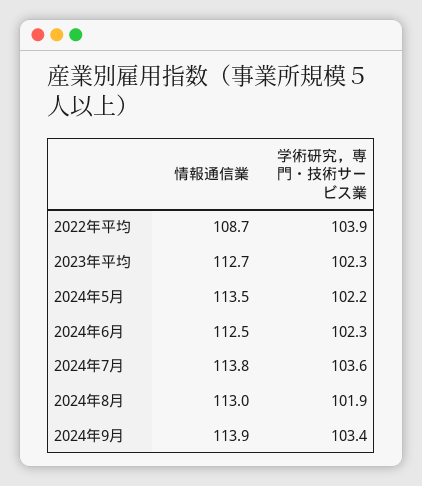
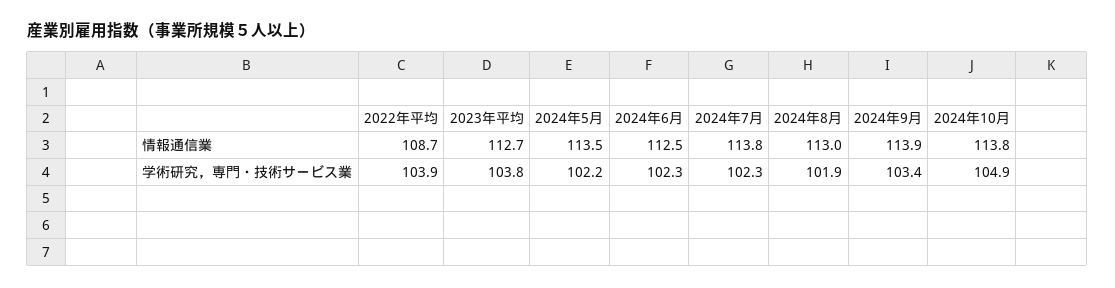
学術研究，専門・技術サービス業, 2023年平均: 102.3 -> 103.8
学術研究，専門・技術サービス業, 2024年7月: 103.6 -> 102.3
情報通信業, 2024年10月: none -> 113.8
学術研究，専門・技術サービス業, 2024年10月: none -> 104.9

